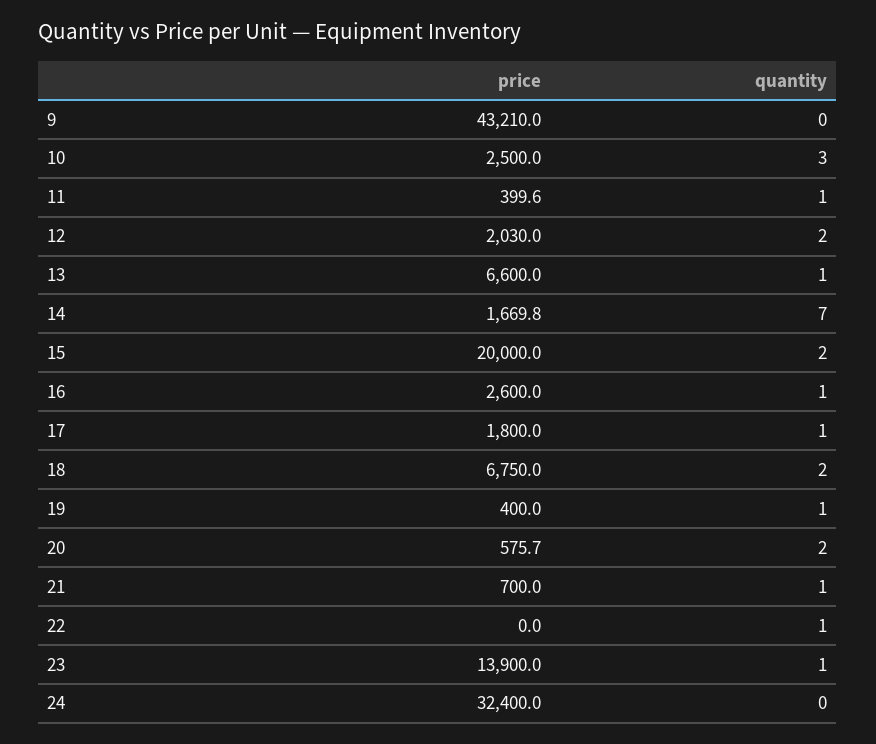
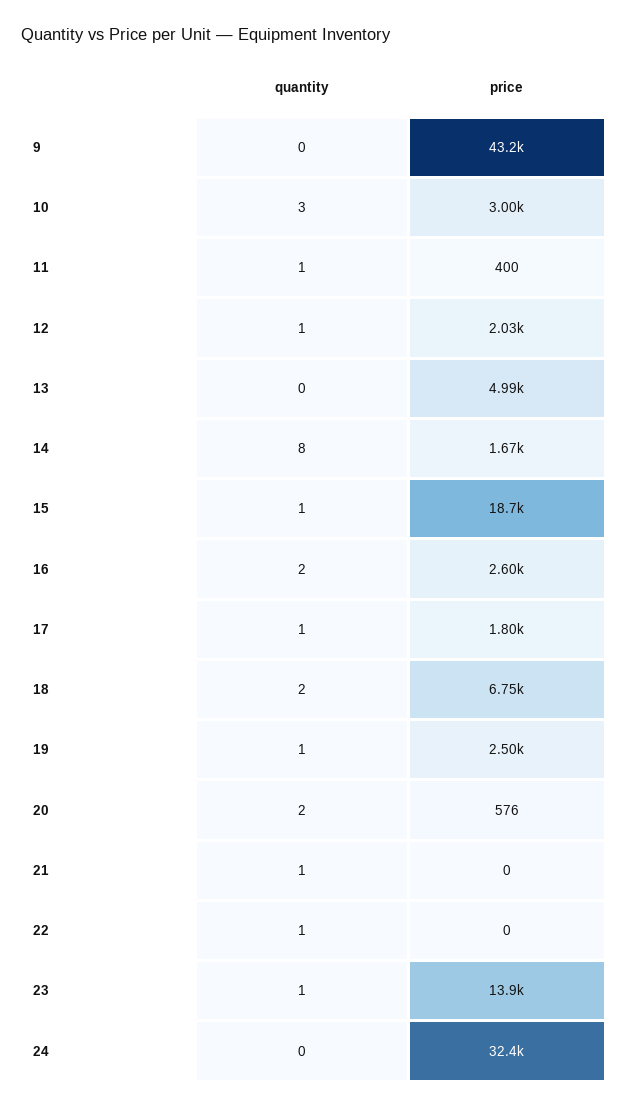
price, 10: 2500 -> 3000
quantity, 12: 2 -> 1
price, 13: 6600 -> 4990
quantity, 13: 1 -> 0
quantity, 14: 7 -> 8
price, 15: 20000 -> 18700
quantity, 15: 2 -> 1
quantity, 16: 1 -> 2
price, 19: 400 -> 2500
price, 21: 700 -> 0

